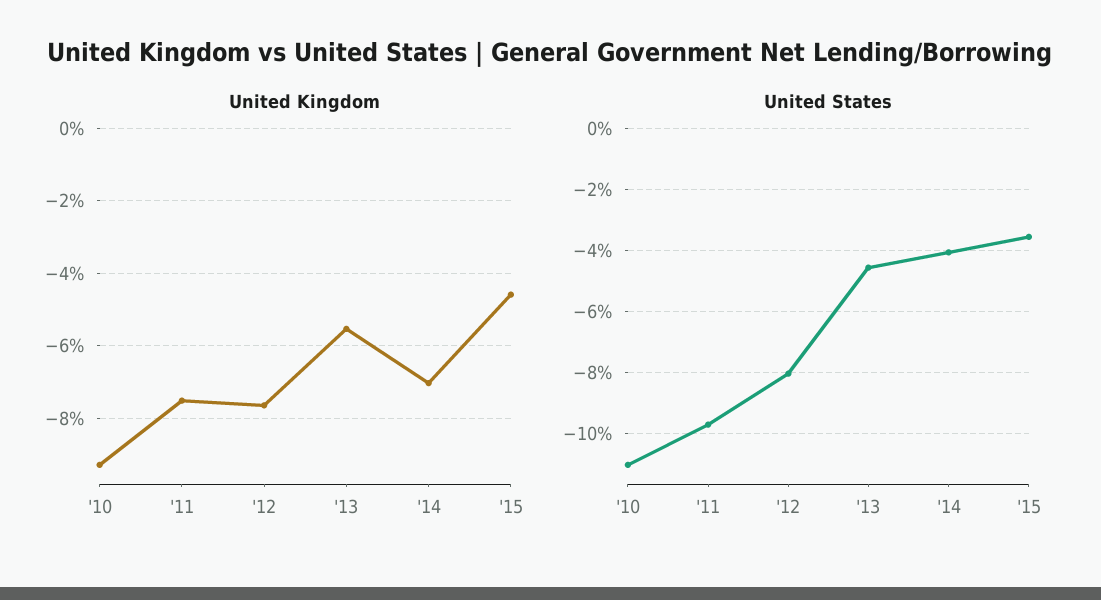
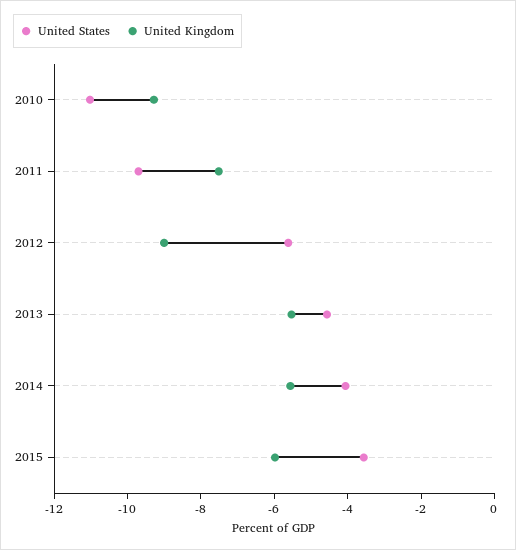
United Kingdom, '12: -7.6 -> -9
United Kingdom, '14: -7 -> -5.5
United Kingdom, '15: -4.6 -> -6
United States, '12: -8 -> -5.5

